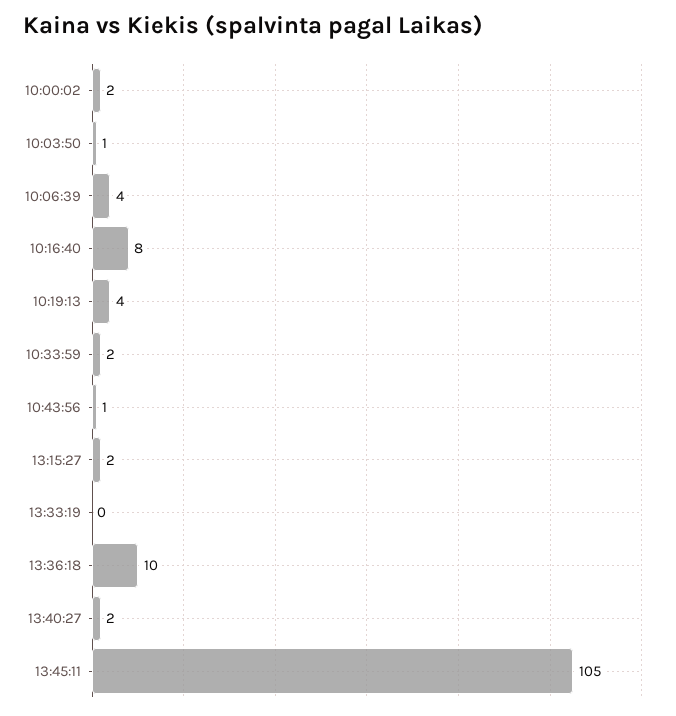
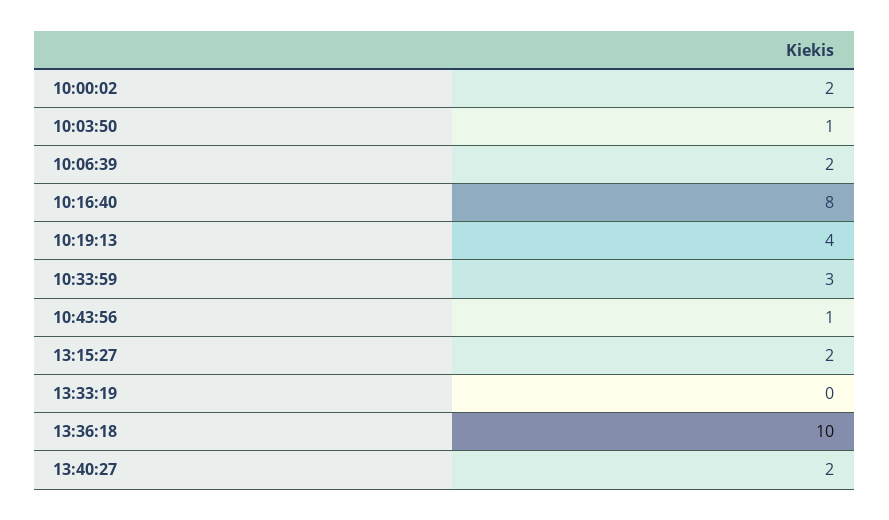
10:06:39: 4 -> 2
10:33:59: 2 -> 3
13:45:11: 105 -> none

